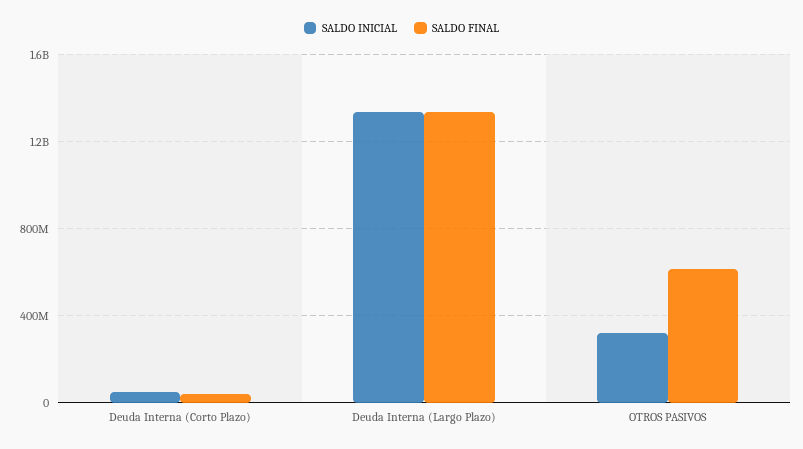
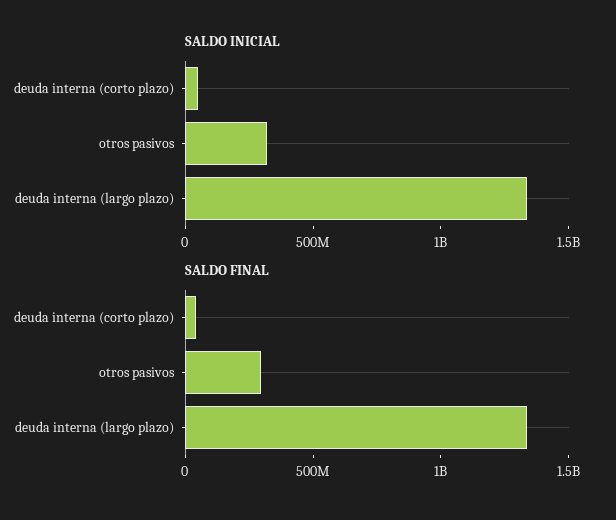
SALDO FINAL, OTROS PASIVOS: 600000000 -> 300000000

